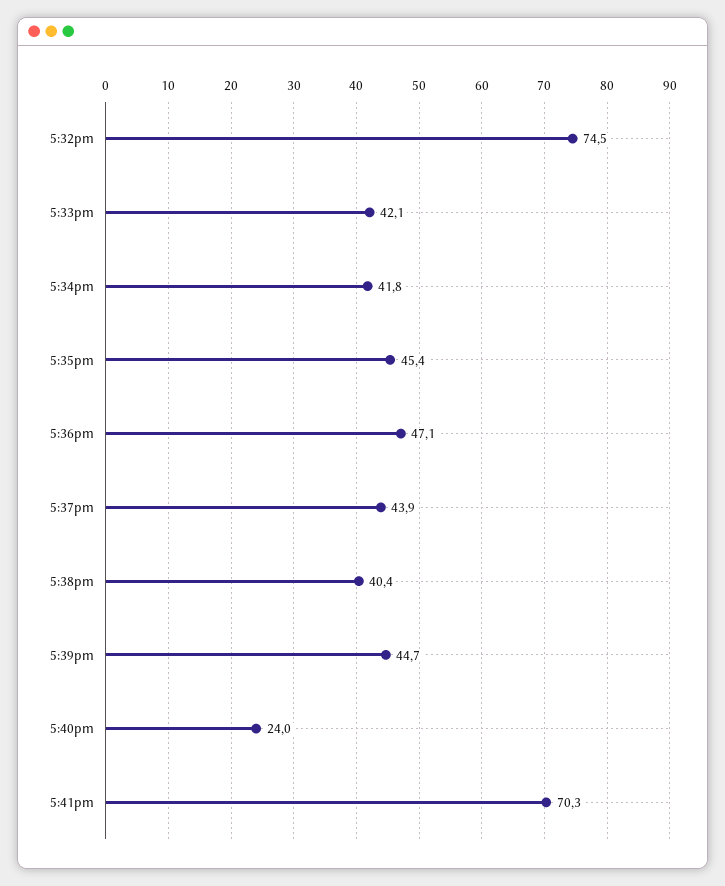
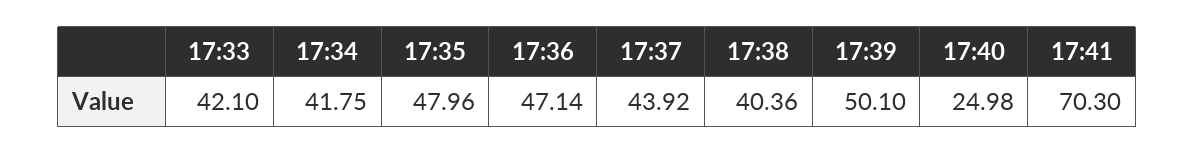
5:32pm: 74.5 -> none
5:35pm: 45.4 -> 47.96
5:39pm: 44.7 -> 50.1
5:40pm: 24 -> 24.98

